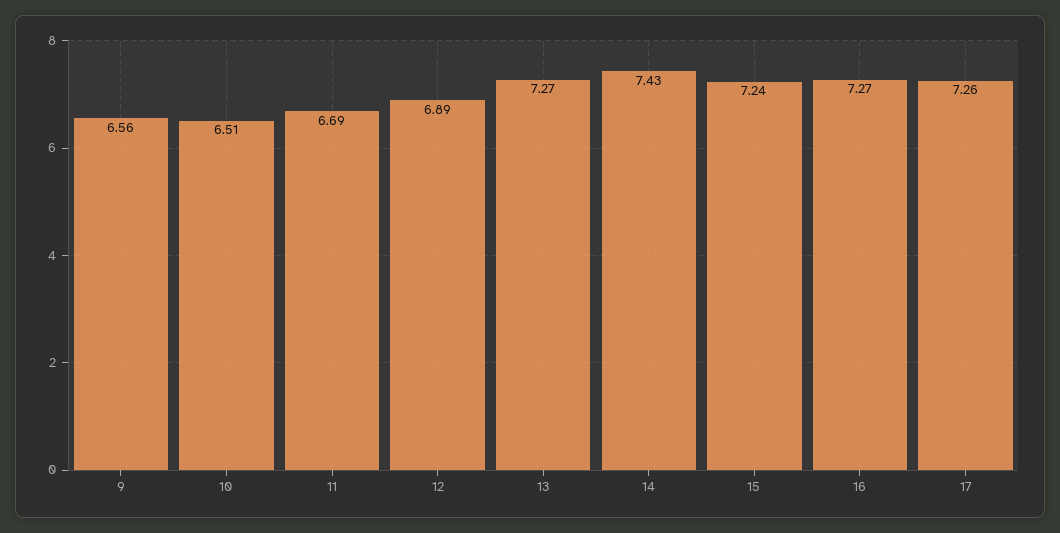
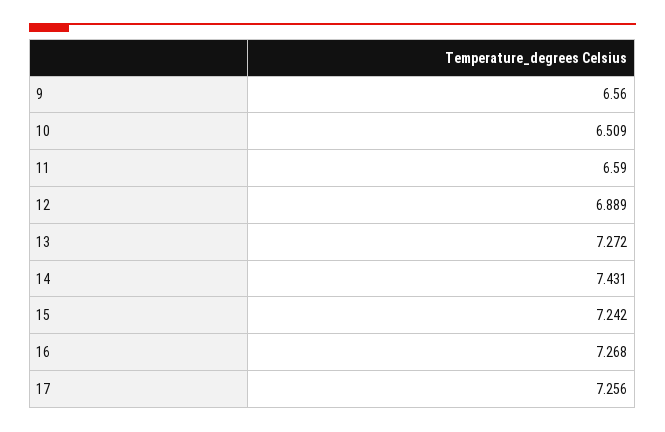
11: 6.69 -> 6.59

